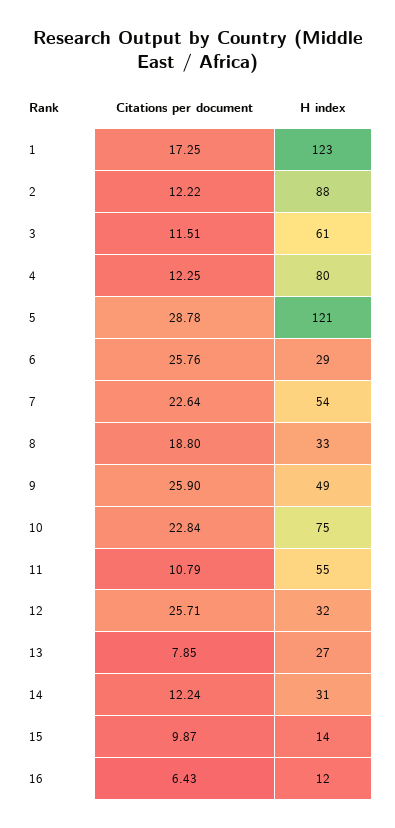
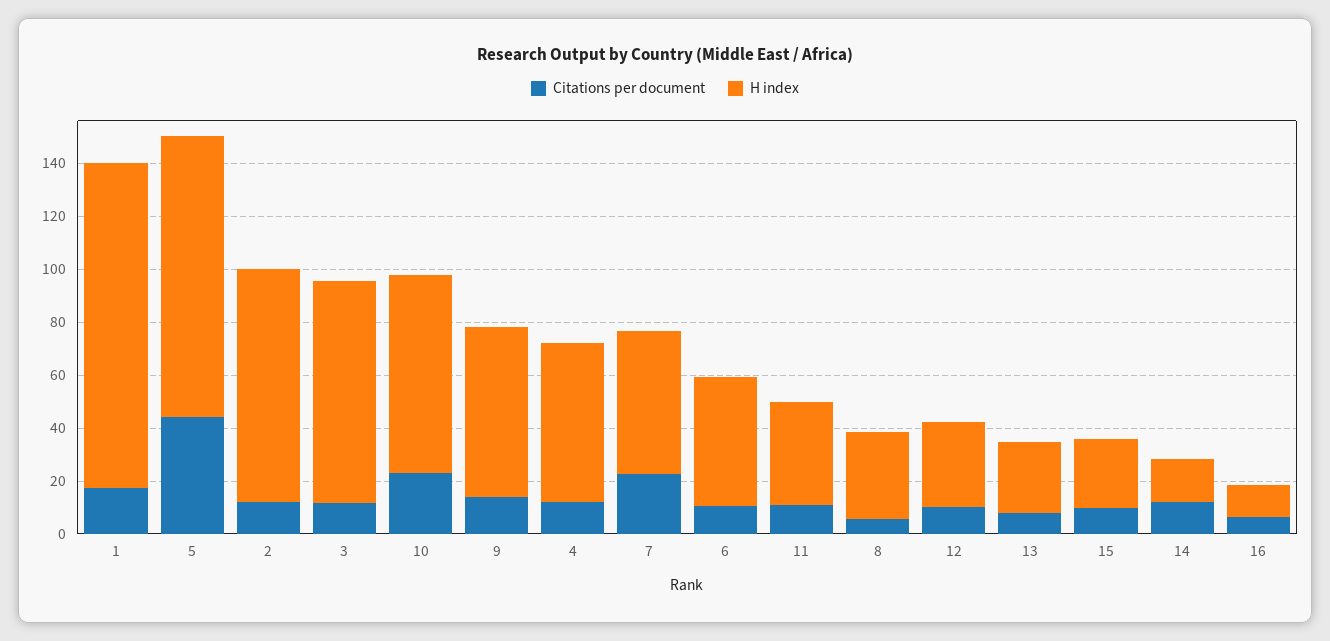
H index, 3: 61 -> 85
H index, 4: 80 -> 60
Citations per document, 5: 28.78 -> 45
H index, 5: 121 -> 105
Citations per document, 6: 25.76 -> 10
H index, 6: 29 -> 50
Citations per document, 8: 18.8 -> 5
Citations per document, 9: 25.9 -> 15
H index, 9: 49 -> 65
H index, 11: 55 -> 40
Citations per document, 12: 25.71 -> 10
H index, 14: 31 -> 15
H index, 15: 14 -> 25

